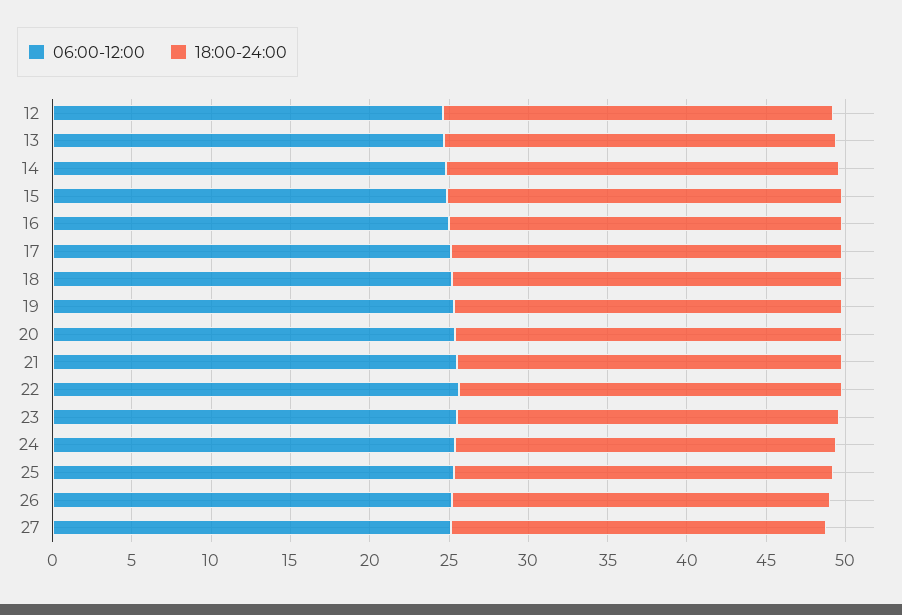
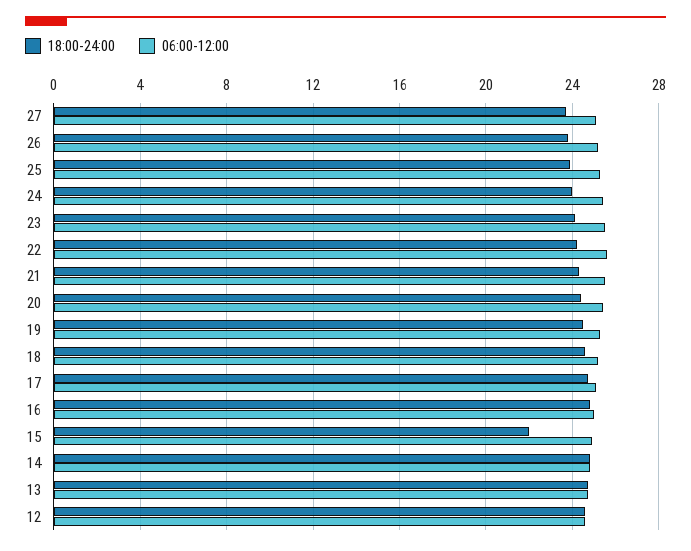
18:00-24:00, 15: 25 -> 22

